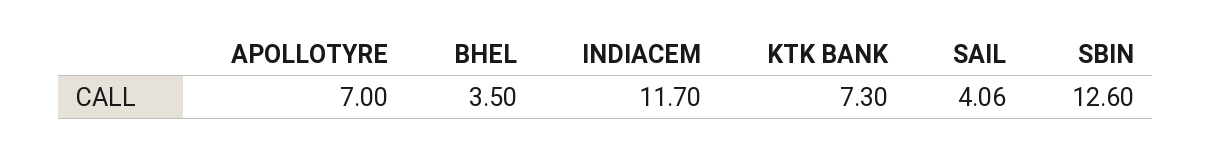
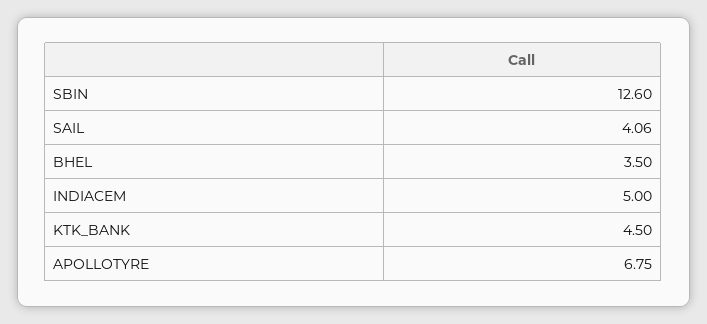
APOLLOTYRE: 7 -> 6.75
INDIACEM: 11.7 -> 5
KTK BANK: 7.3 -> 4.5

